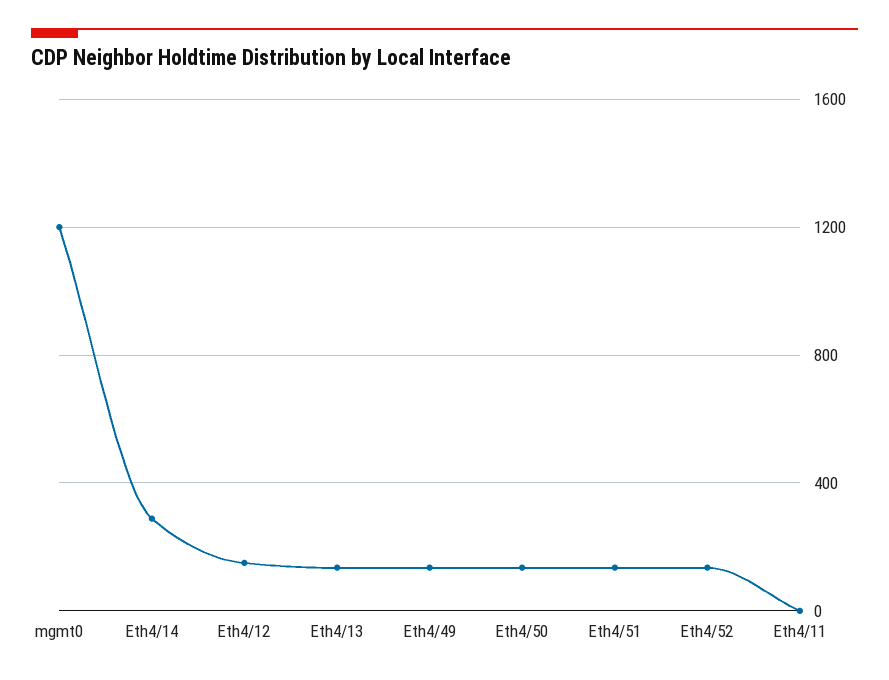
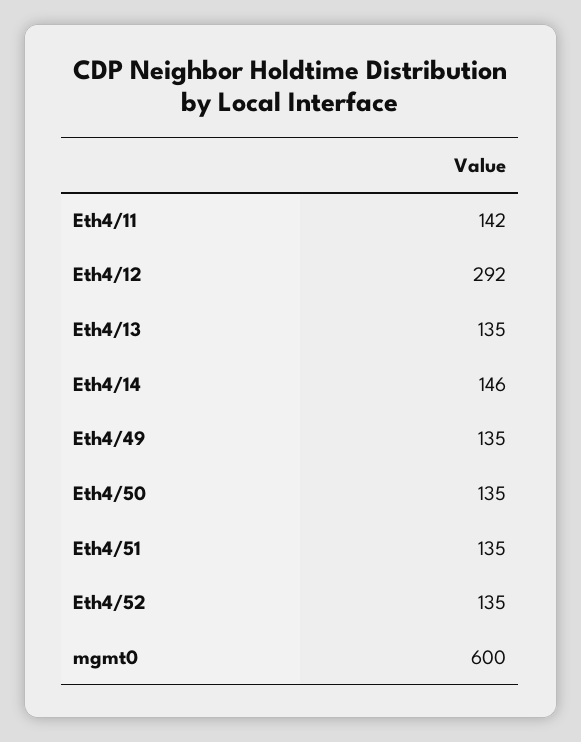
mgmt0: 1200 -> 600
Eth4/14: 300 -> 146
Eth4/12: 150 -> 292
Eth4/11: 0 -> 142

